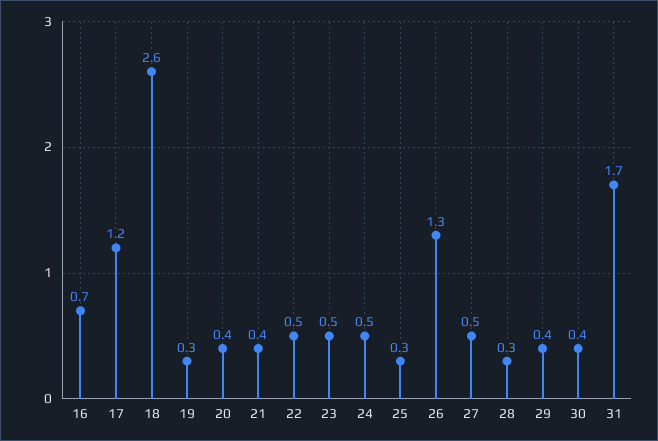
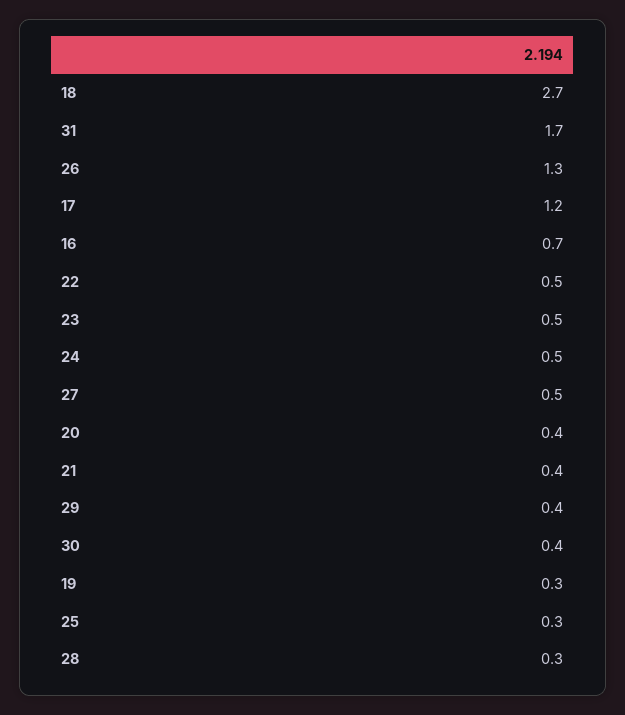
18: 2.6 -> 2.7

